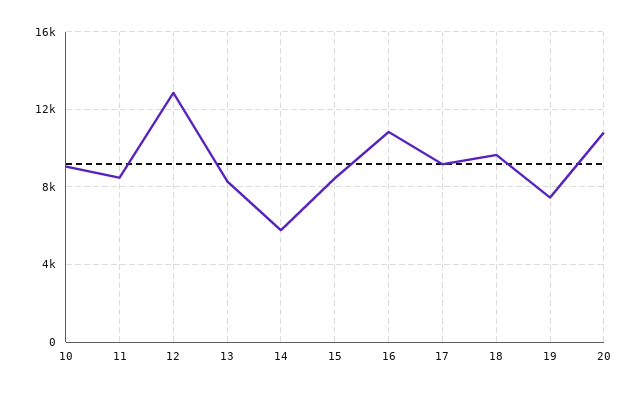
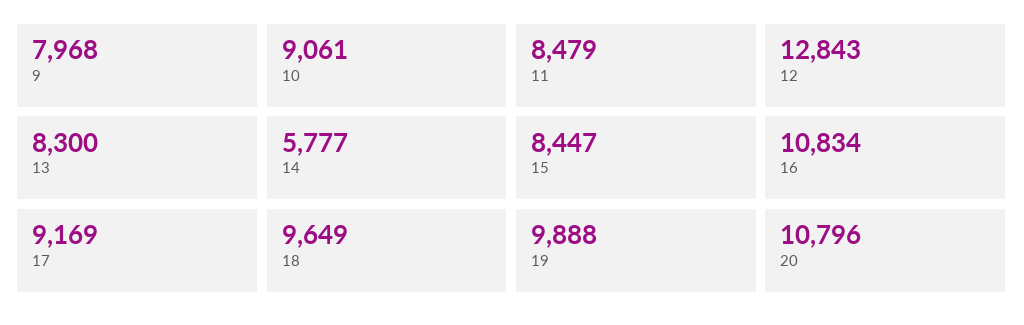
19: 7500 -> 9888
9: none -> 7968

